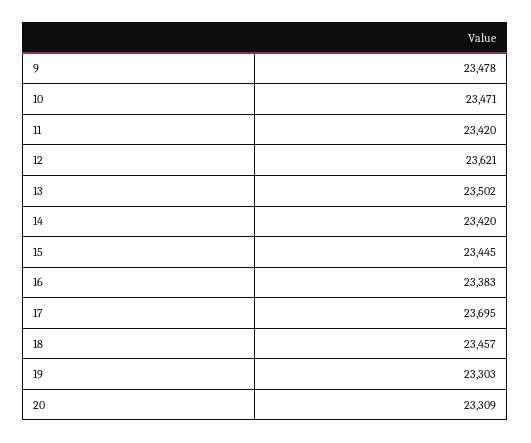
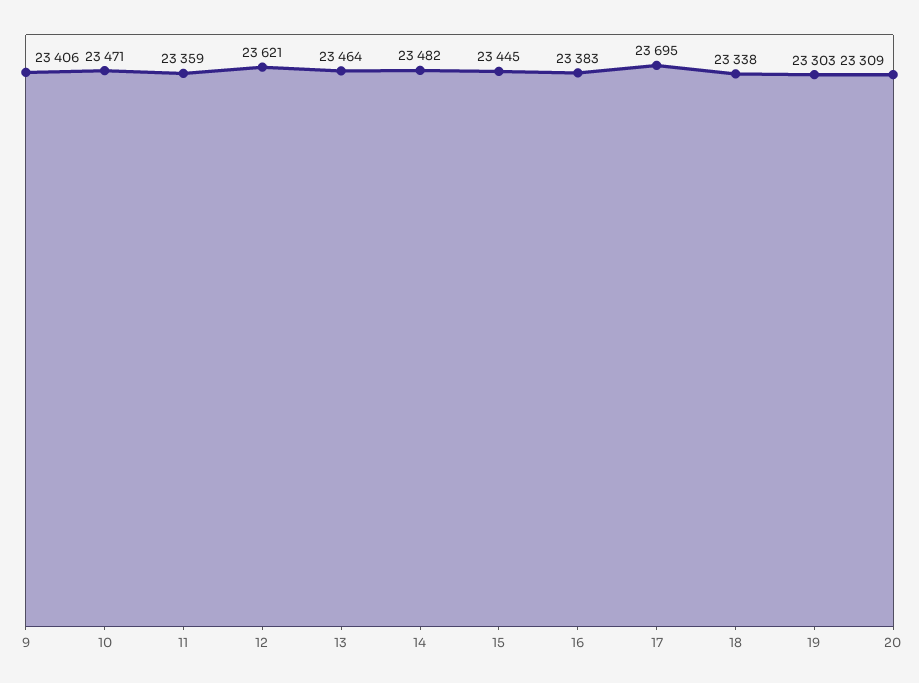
9: 23478 -> 23406
11: 23420 -> 23359
13: 23502 -> 23464
14: 23420 -> 23482
18: 23457 -> 23338

